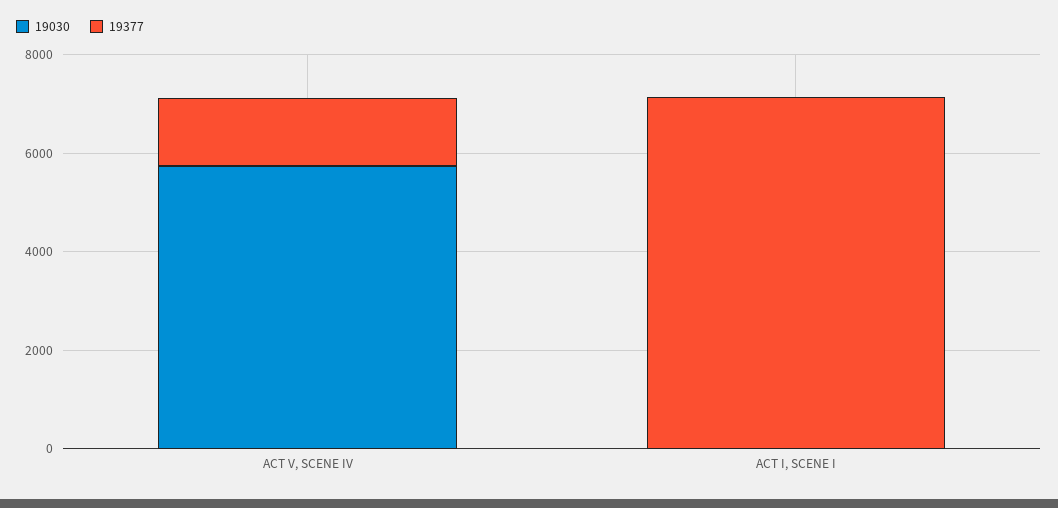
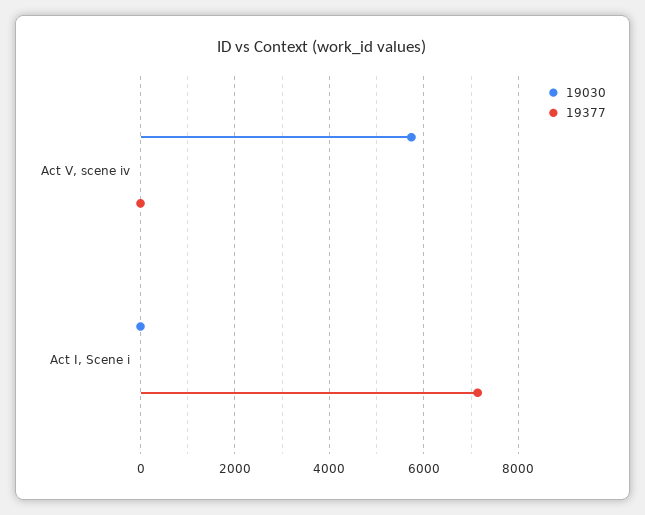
19377, ACT V, SCENE IV: 1500 -> 0

